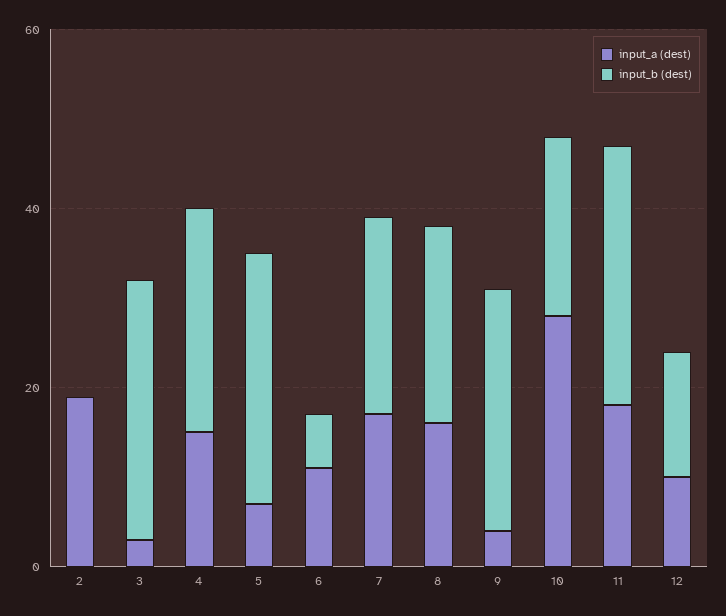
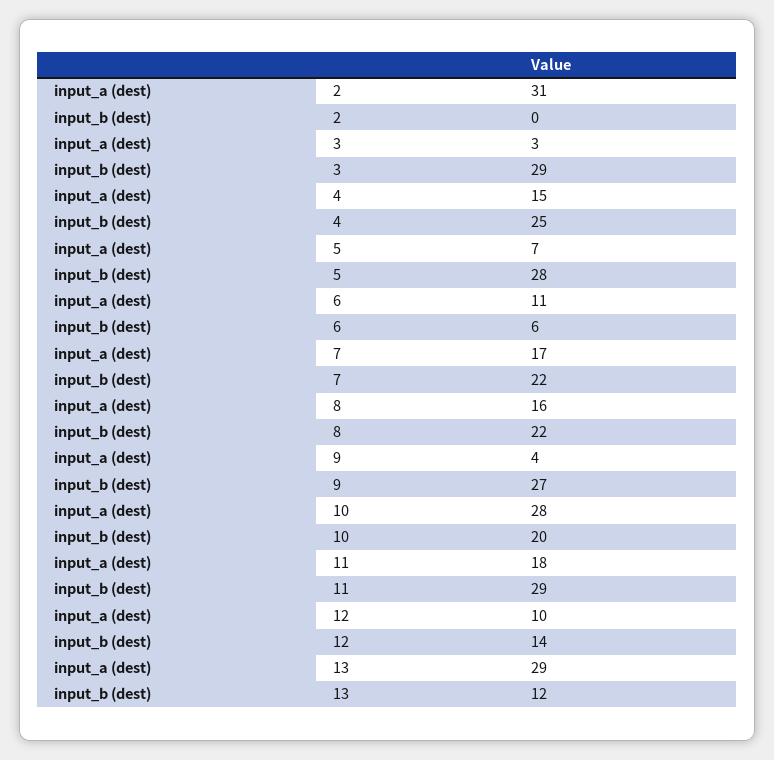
input_a (dest), 2: 20 -> 31
input_a (dest), 13: none -> 29
input_b (dest), 13: none -> 12

